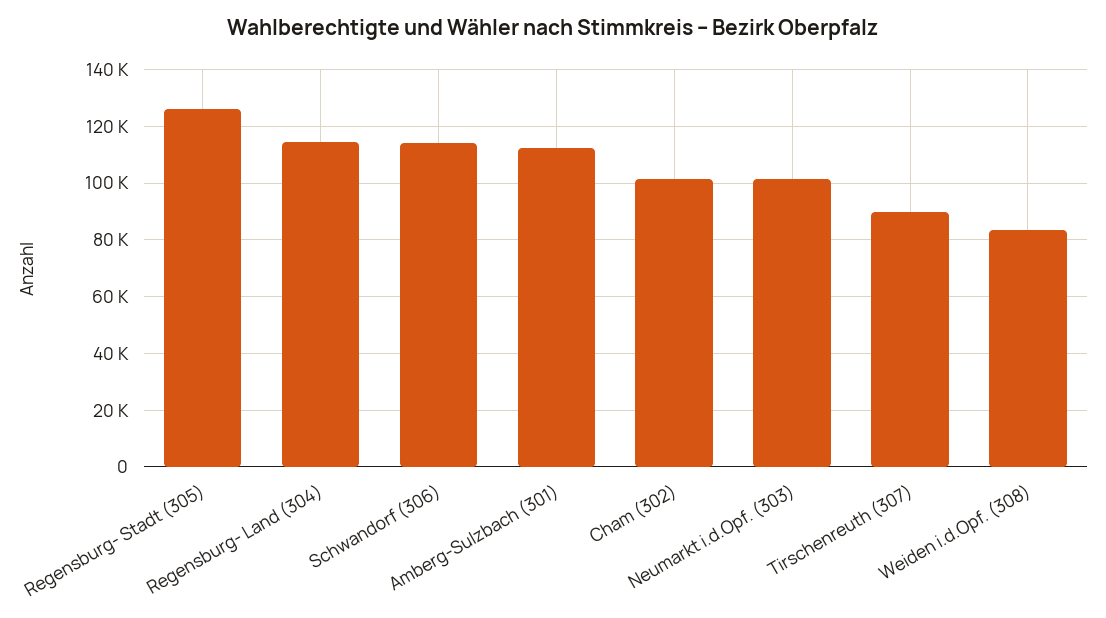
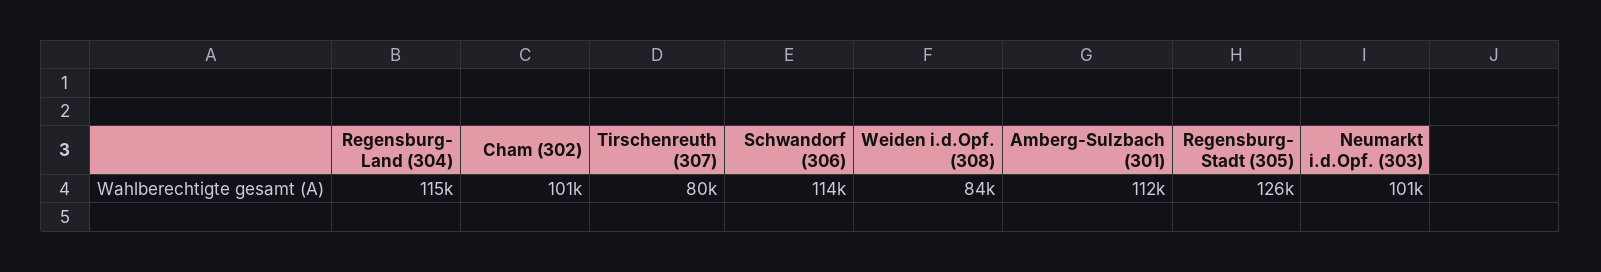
Tirschenreuth (307): 90000 -> 80000

